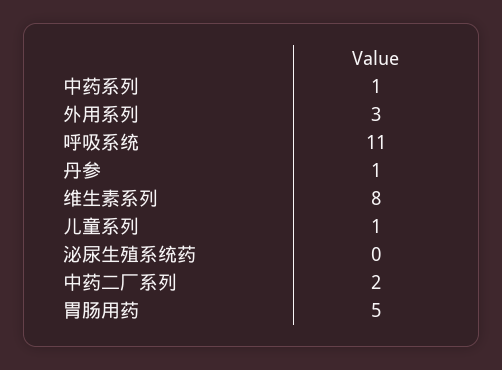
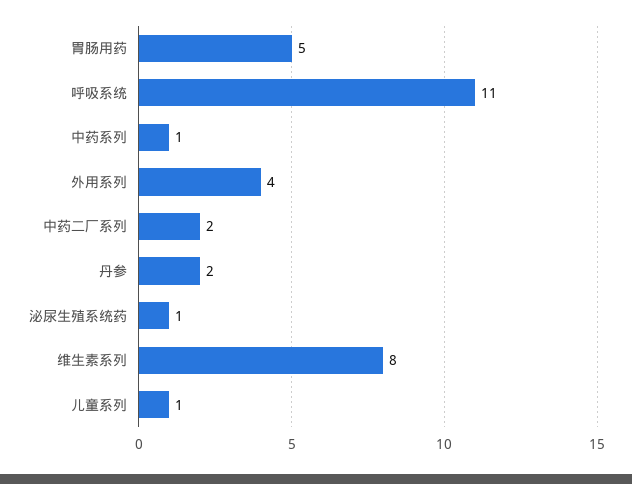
外用系列: 3 -> 4
丹参: 1 -> 2
泌尿生殖系统药: 0 -> 1

